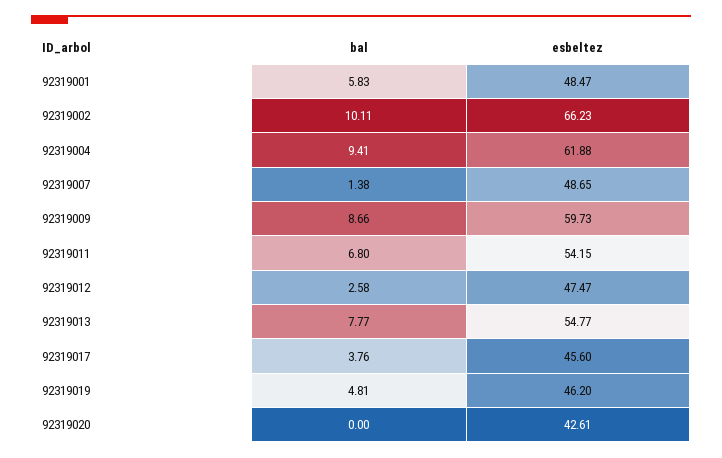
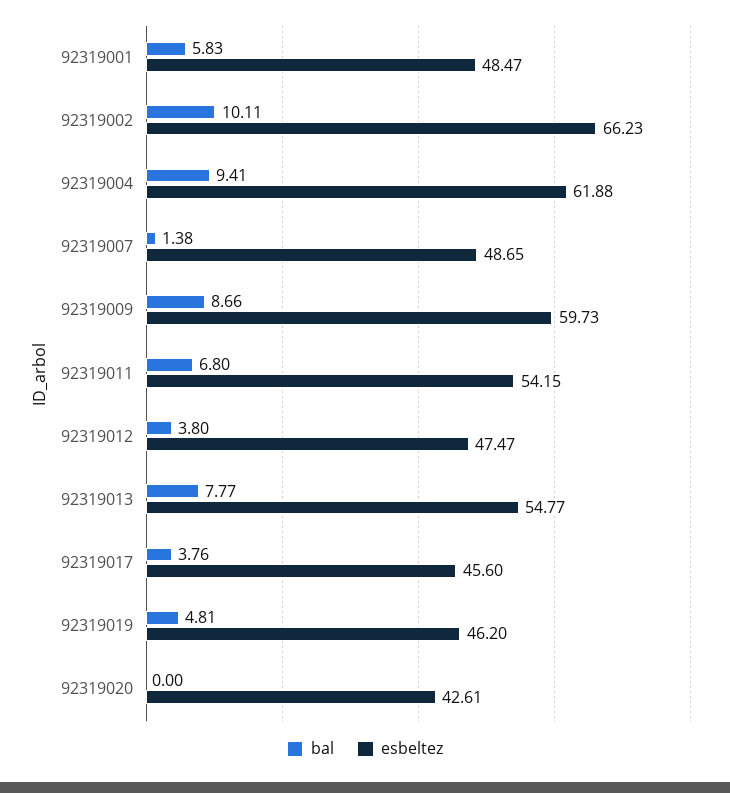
bal, 92319012: 2.58 -> 3.8

